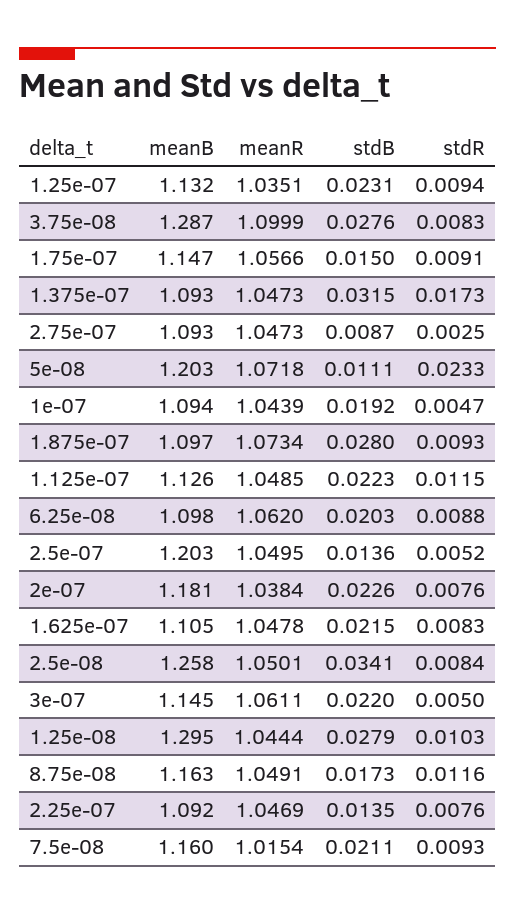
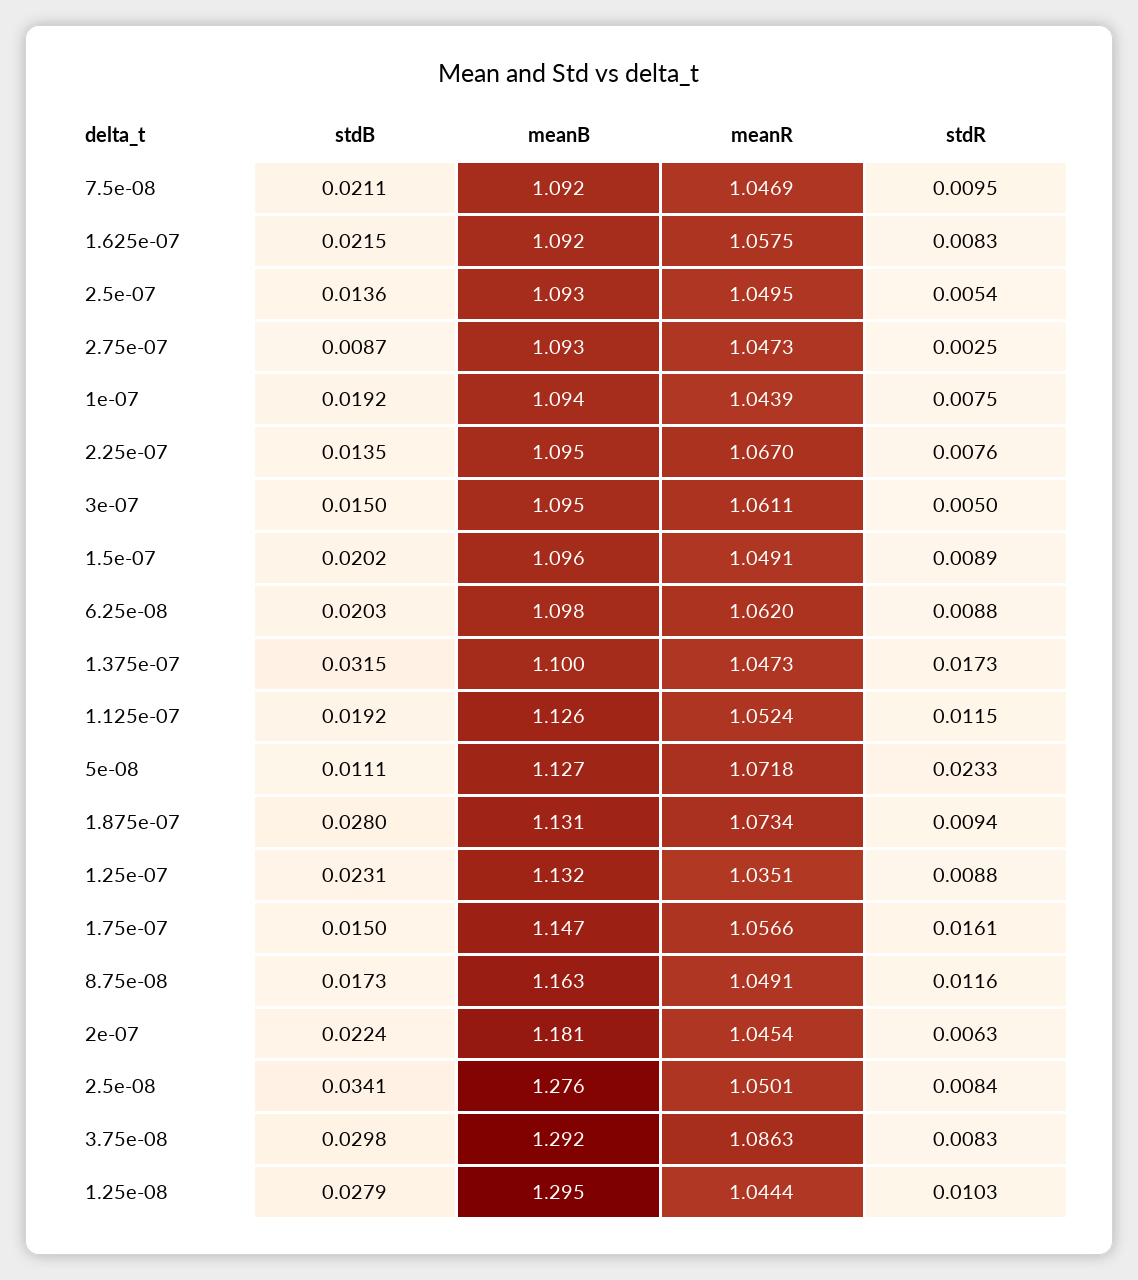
stdR, 1.25e-07: 0.0094 -> 0.0088
meanB, 3.75e-08: 1.287 -> 1.292
meanR, 3.75e-08: 1.0999 -> 1.0863
stdB, 3.75e-08: 0.0276 -> 0.0298
stdR, 1.75e-07: 0.0091 -> 0.0161
meanB, 1.375e-07: 1.093 -> 1.1
meanB, 5e-08: 1.203 -> 1.127
stdR, 1e-07: 0.0047 -> 0.0075
meanB, 1.875e-07: 1.097 -> 1.131
stdR, 1.875e-07: 0.0093 -> 0.0094
meanR, 1.125e-07: 1.0485 -> 1.0524
stdB, 1.125e-07: 0.0223 -> 0.0192
meanB, 2.5e-07: 1.203 -> 1.093
stdR, 2.5e-07: 0.0052 -> 0.0054
meanR, 2e-07: 1.0384 -> 1.0454
stdB, 2e-07: 0.0226 -> 0.0224
stdR, 2e-07: 0.0076 -> 0.0063
meanB, 1.625e-07: 1.105 -> 1.092
meanR, 1.625e-07: 1.0478 -> 1.0575
meanB, 2.5e-08: 1.258 -> 1.276
meanB, 3e-07: 1.145 -> 1.095
stdB, 3e-07: 0.022 -> 0.015
meanB, 2.25e-07: 1.092 -> 1.095
meanR, 2.25e-07: 1.0469 -> 1.067
meanB, 7.5e-08: 1.16 -> 1.092
meanR, 7.5e-08: 1.0154 -> 1.0469
stdR, 7.5e-08: 0.0093 -> 0.0095
stdB, 1.5e-07: none -> 0.0202
meanB, 1.5e-07: none -> 1.096
meanR, 1.5e-07: none -> 1.0491
stdR, 1.5e-07: none -> 0.0089

